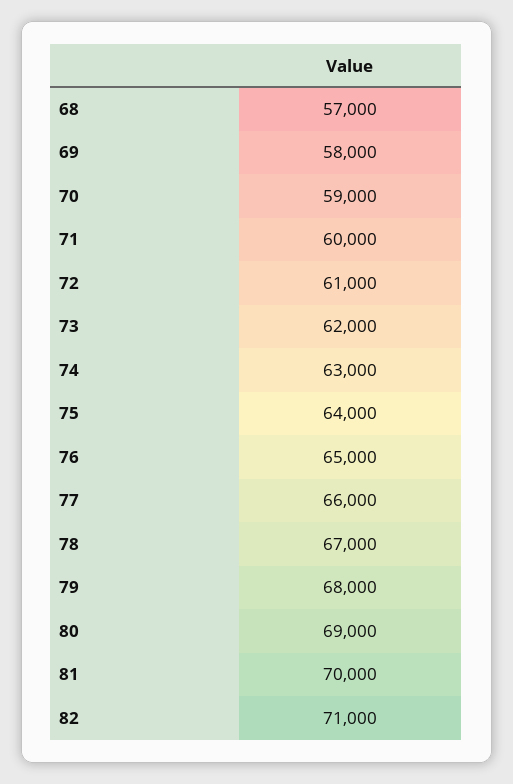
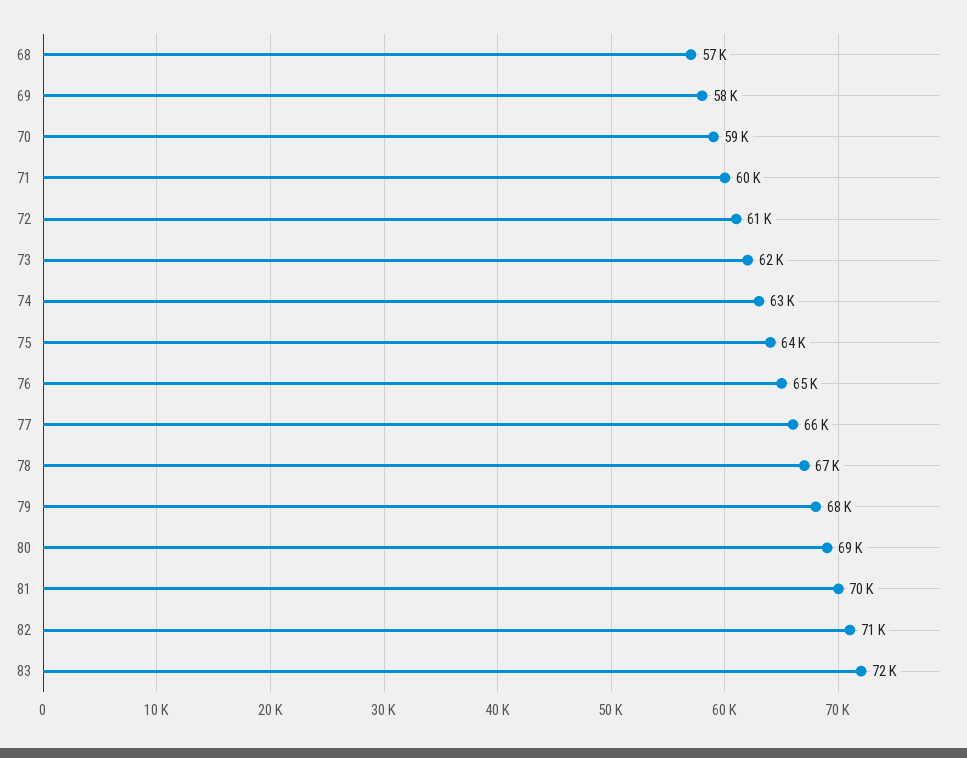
83: none -> 72000

